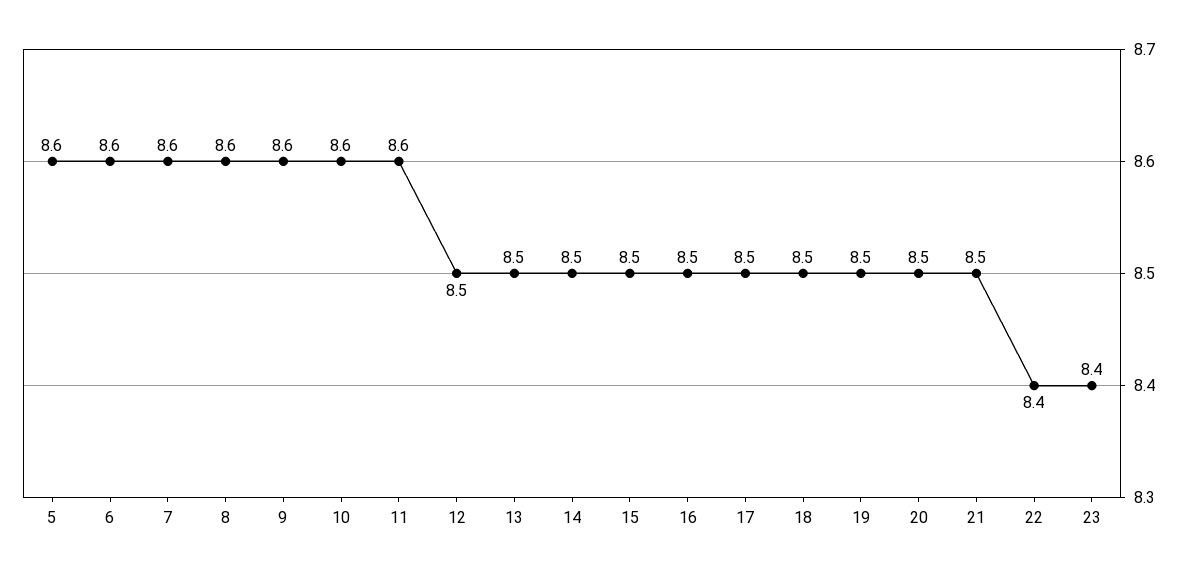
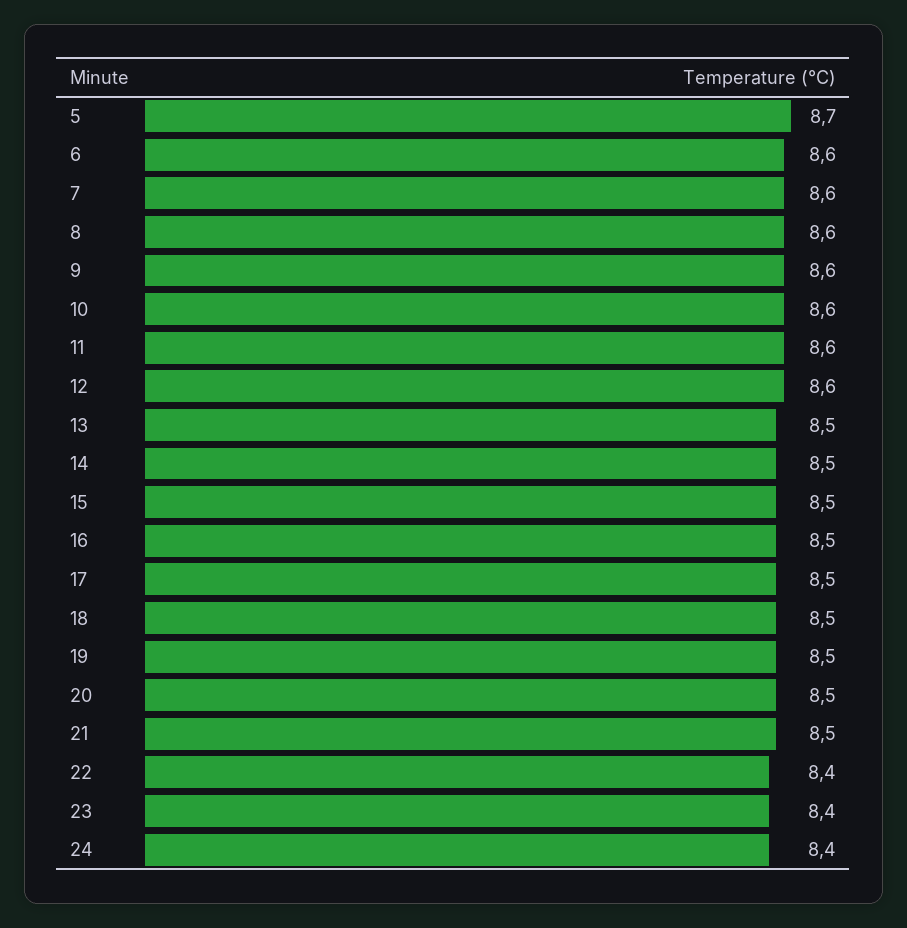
5: 8.6 -> 8.7
12: 8.5 -> 8.6
24: none -> 8.4

